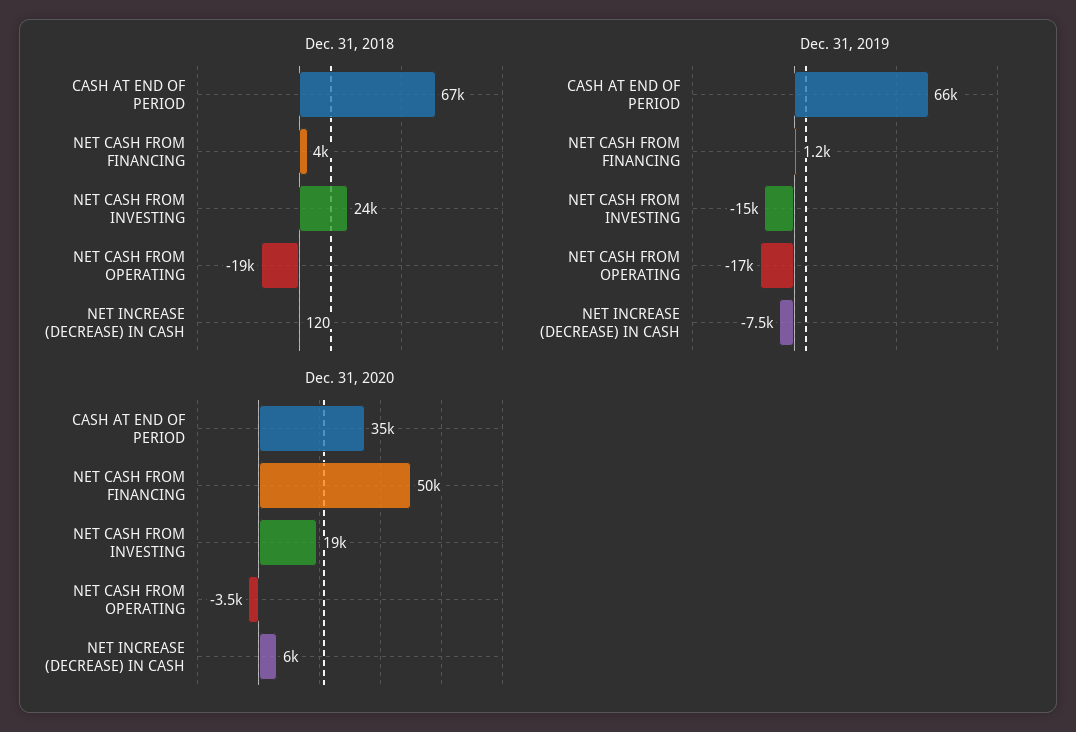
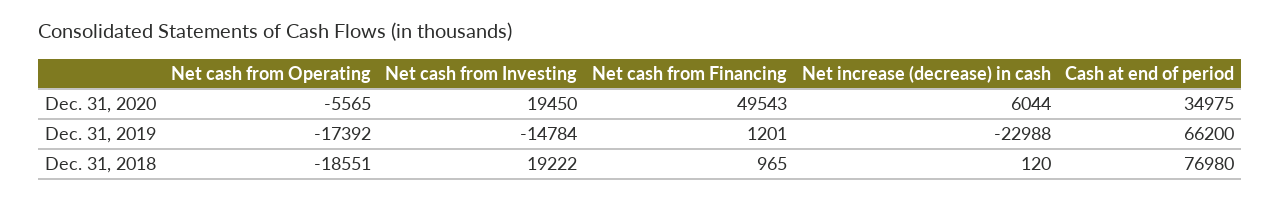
Dec. 31, 2018, CASH AT END OF PERIOD: 67000 -> 76980
Dec. 31, 2018, NET CASH FROM FINANCING: 4000 -> 965
Dec. 31, 2018, NET CASH FROM INVESTING: 24000 -> 19222
Dec. 31, 2019, NET INCREASE (DECREASE) IN CASH: -7500 -> -22988
Dec. 31, 2020, NET CASH FROM OPERATING: -3500 -> -5565

